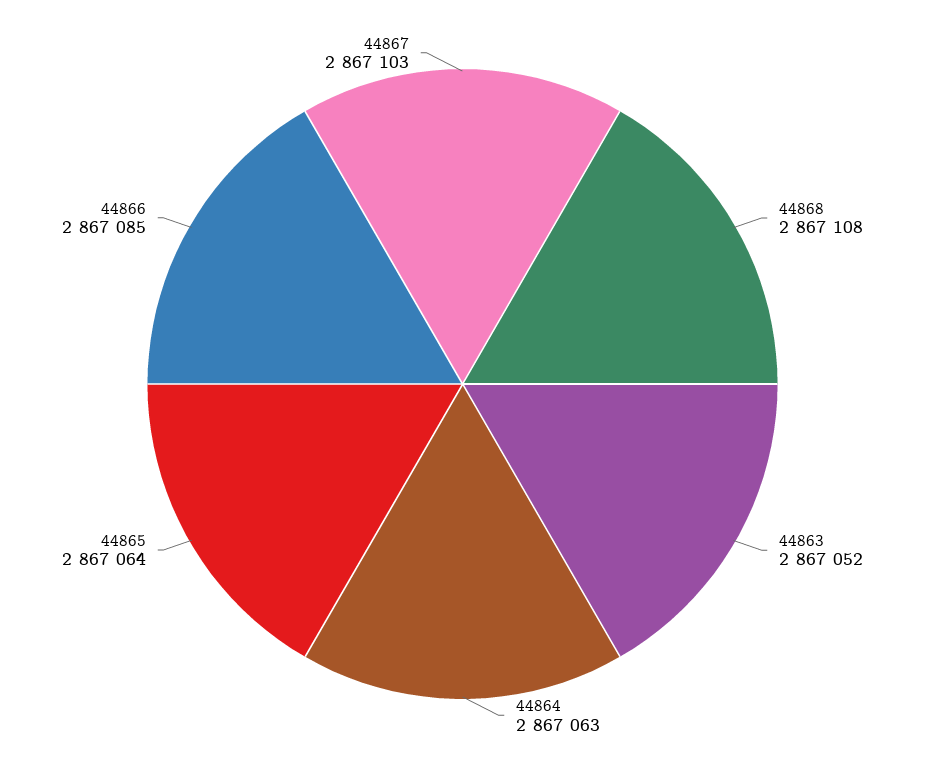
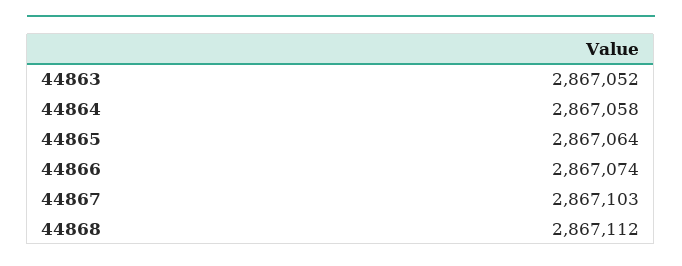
44868: 2867108 -> 2867112
44864: 2867063 -> 2867058
44866: 2867085 -> 2867074

